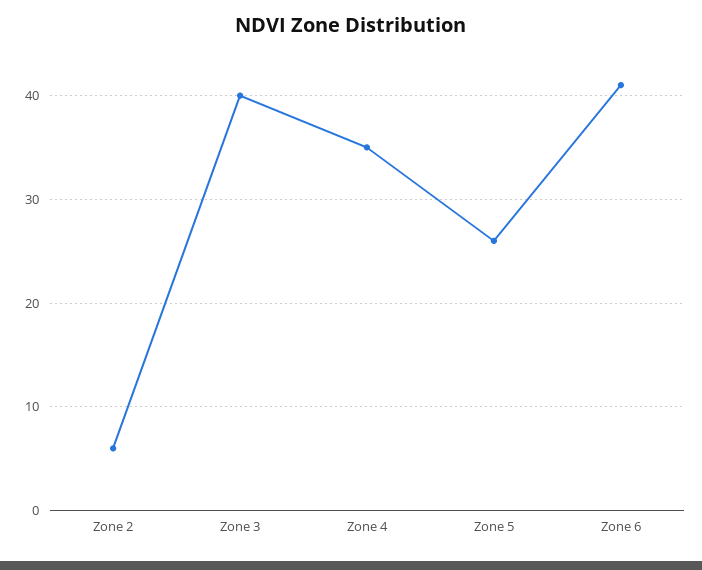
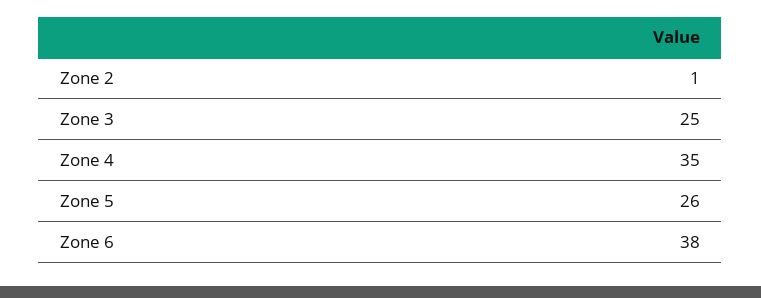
Zone 2: 6 -> 1
Zone 3: 40 -> 25
Zone 6: 41 -> 38

